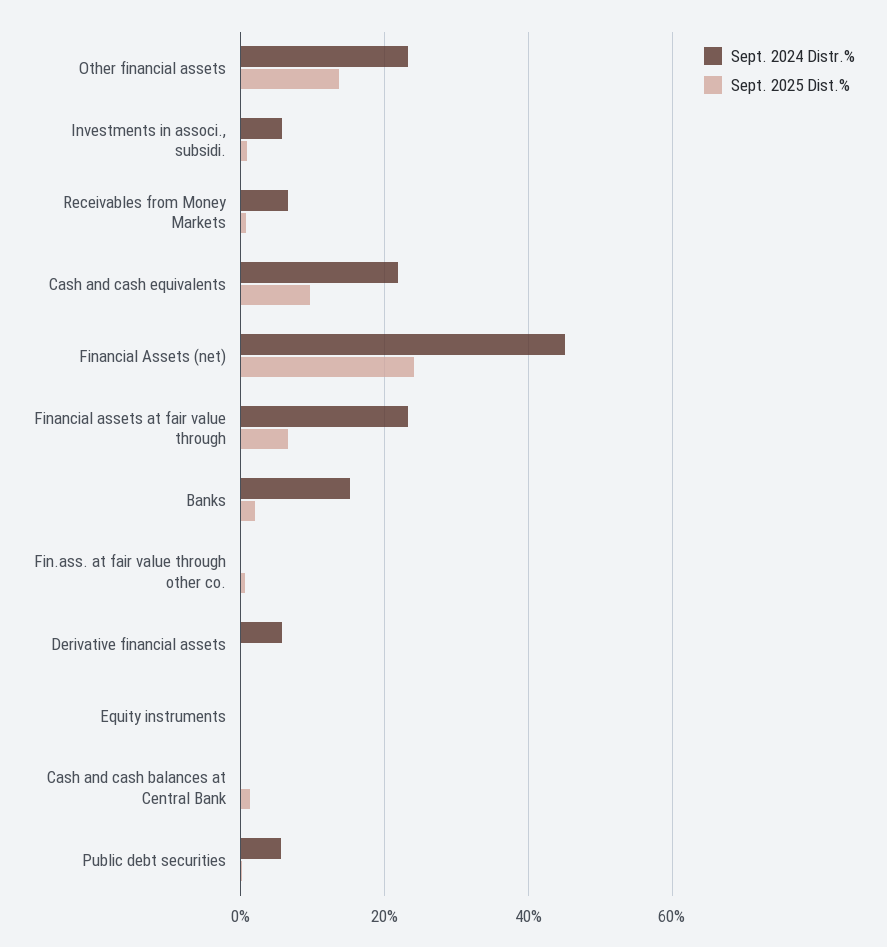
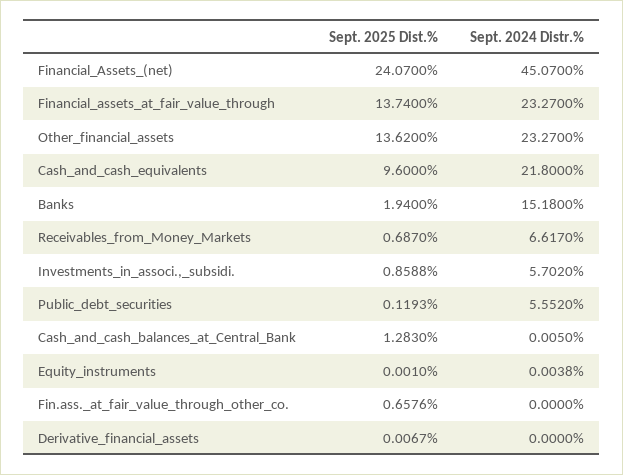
Sept. 2025 Dist.%, Financial assets at fair value through: 6 -> 13.74
Sept. 2024 Distr.%, Derivative financial assets: 6 -> 0

